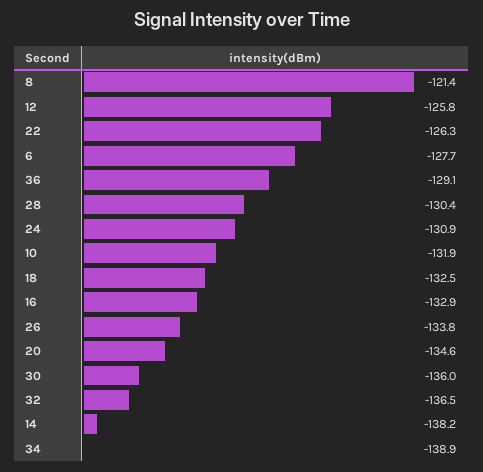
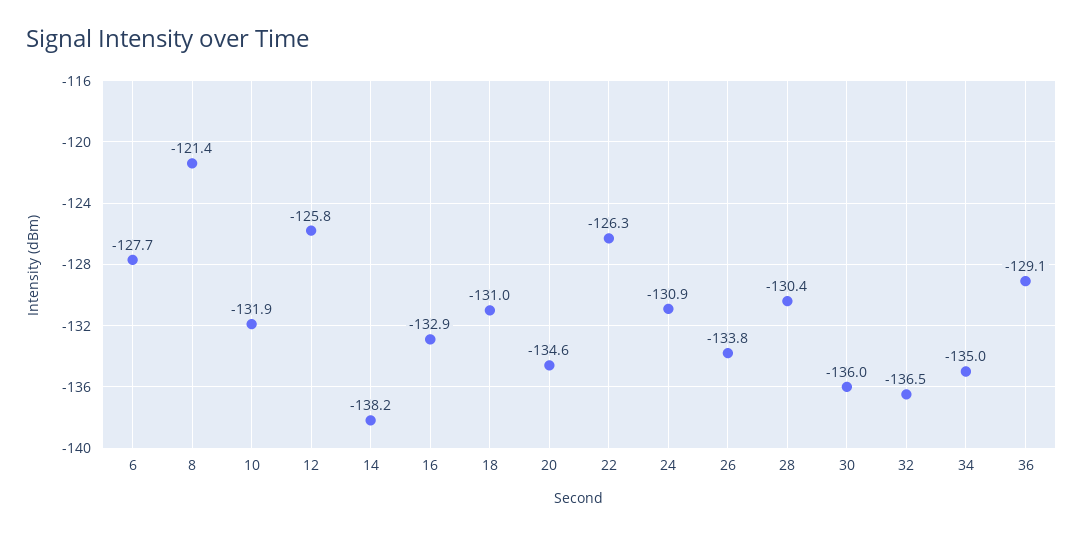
18: -132.5 -> -131
34: -138.9 -> -135

